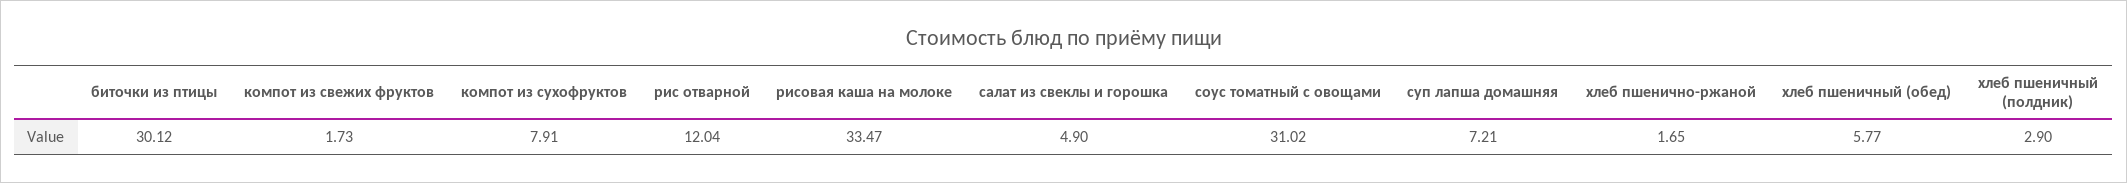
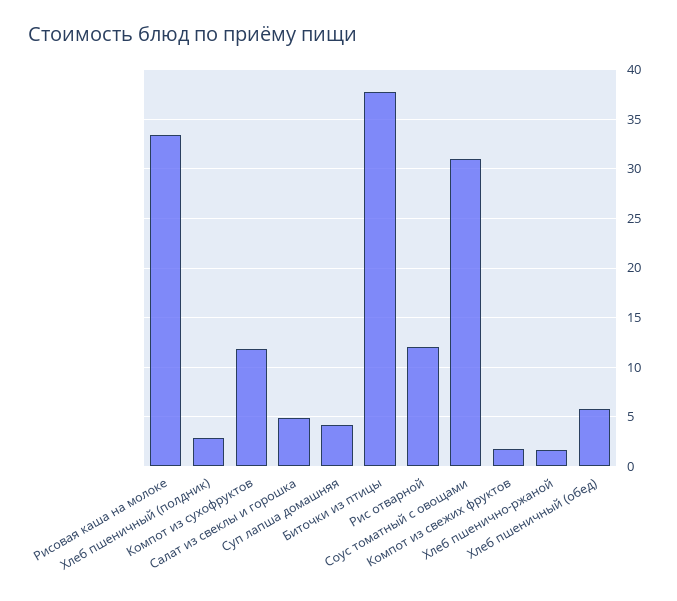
биточки из птицы: 30.12 -> 38
компот из сухофруктов: 7.91 -> 12
суп лапша домашняя: 7.21 -> 4

